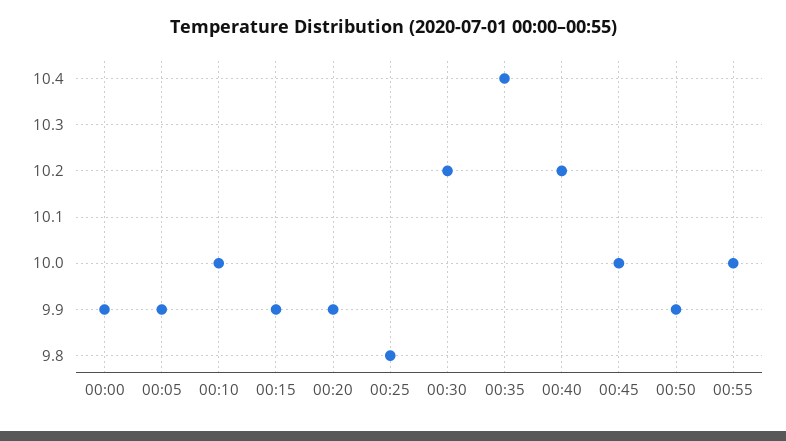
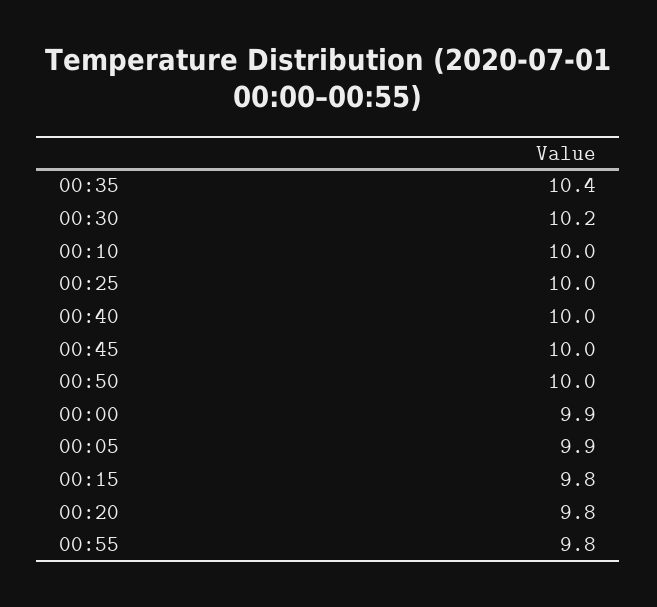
00:15: 9.9 -> 9.8
00:20: 9.9 -> 9.8
00:25: 9.8 -> 10
00:40: 10.2 -> 10
00:50: 9.9 -> 10
00:55: 10 -> 9.8

